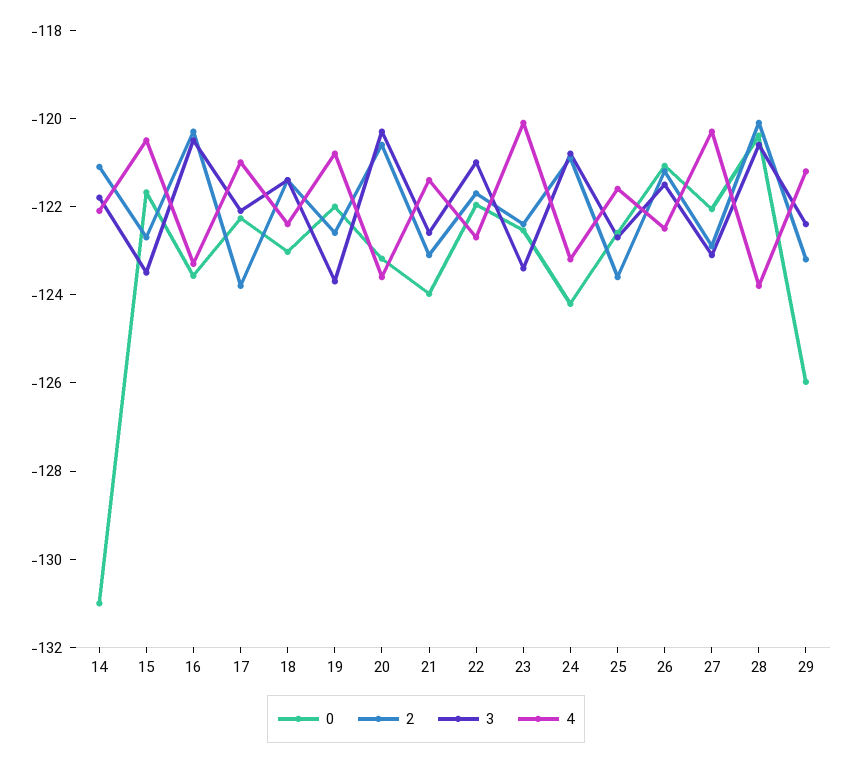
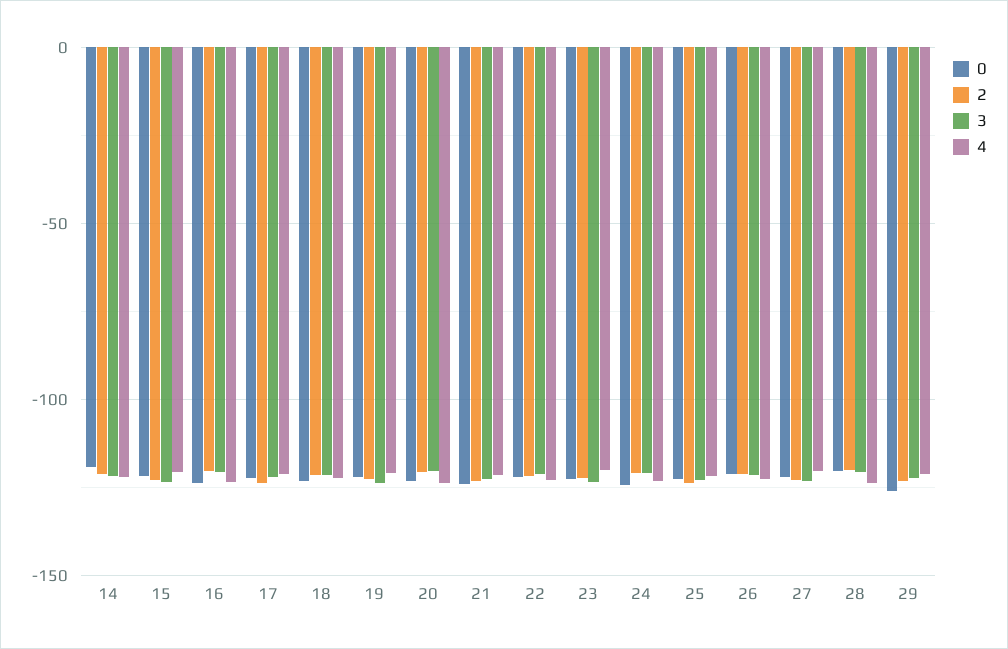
0, 14: -131 -> -120

